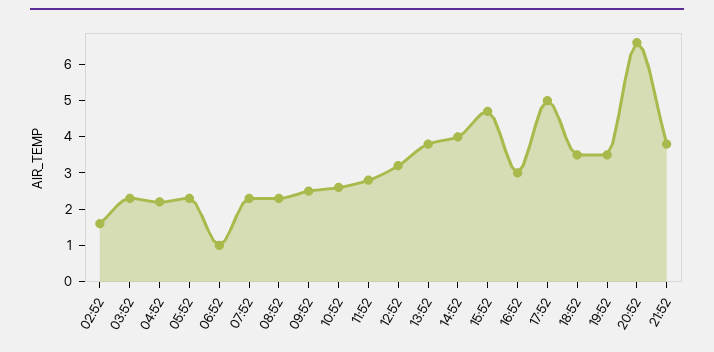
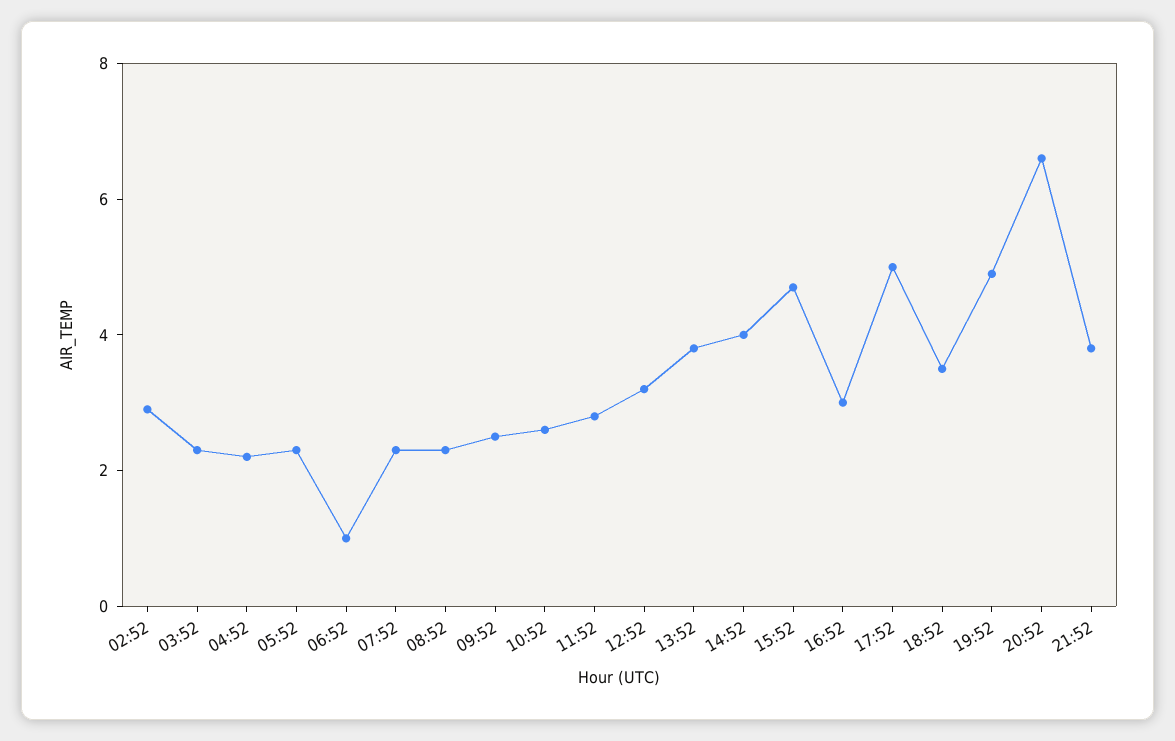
02:52: 1.5 -> 3
19:52: 3.5 -> 5

